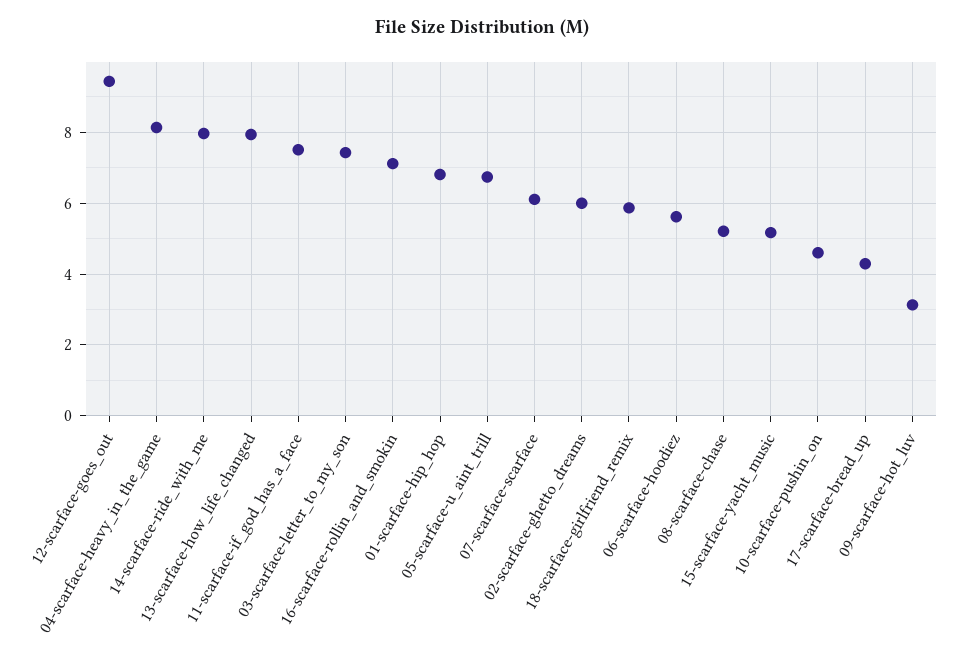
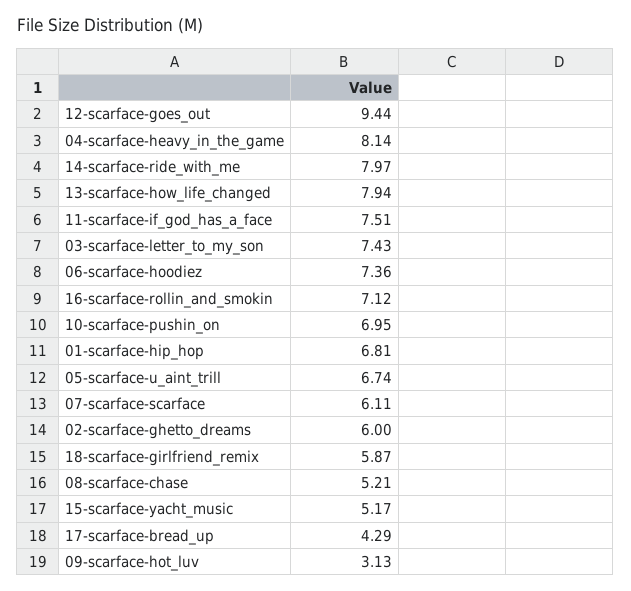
06-scarface-hoodiez: 5.6 -> 7.36
10-scarface-pushin_on: 4.6 -> 6.95

